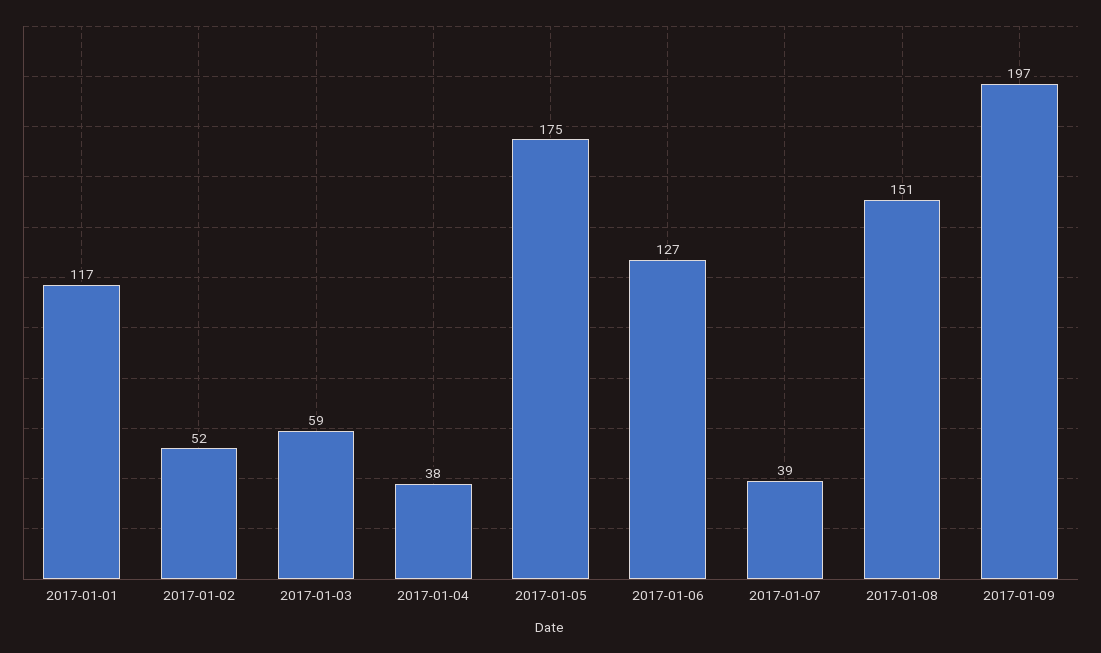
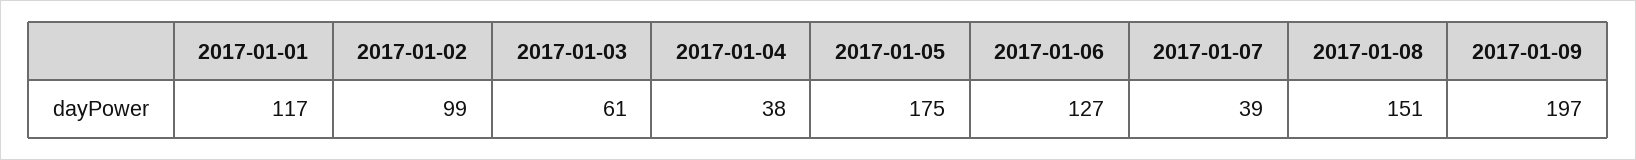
2017-01-02: 52 -> 99
2017-01-03: 59 -> 61

